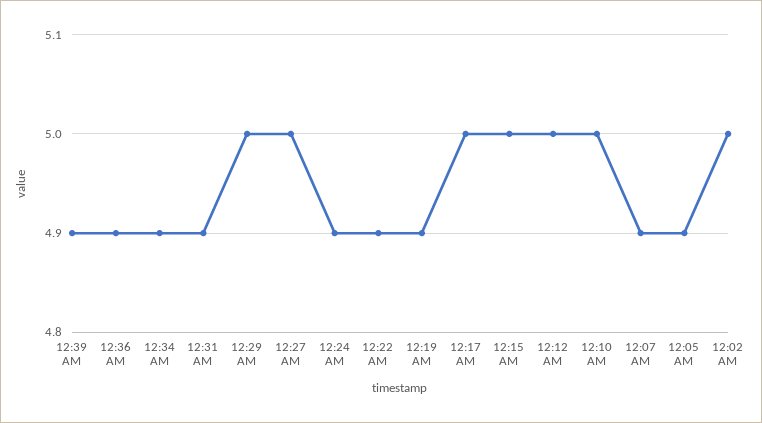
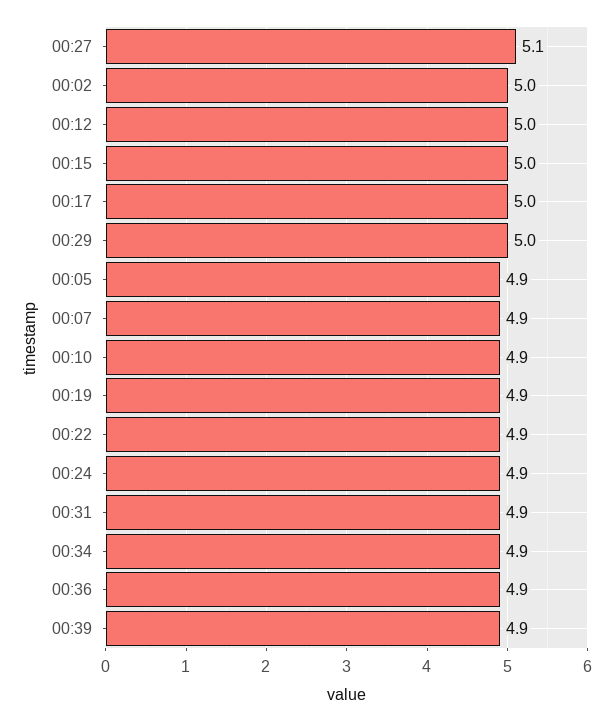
12:27 AM: 5 -> 5.1
12:10 AM: 5 -> 4.9

